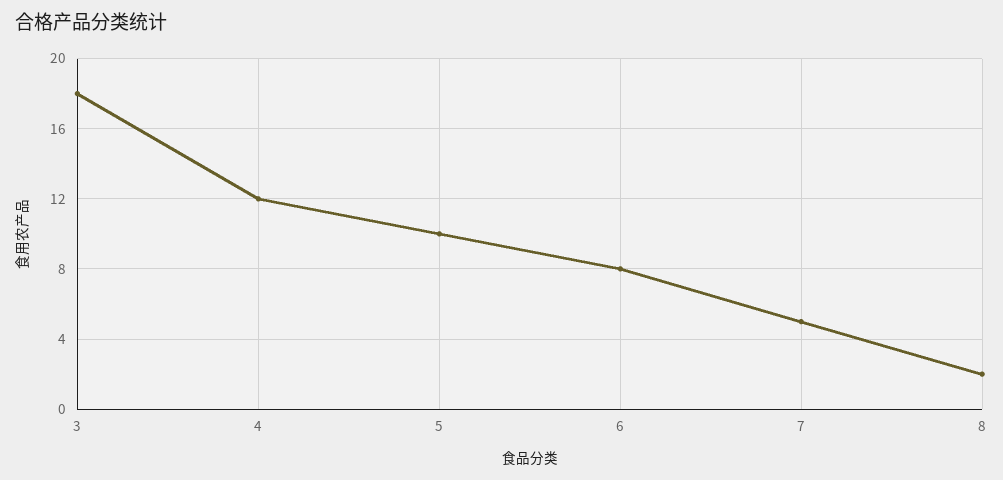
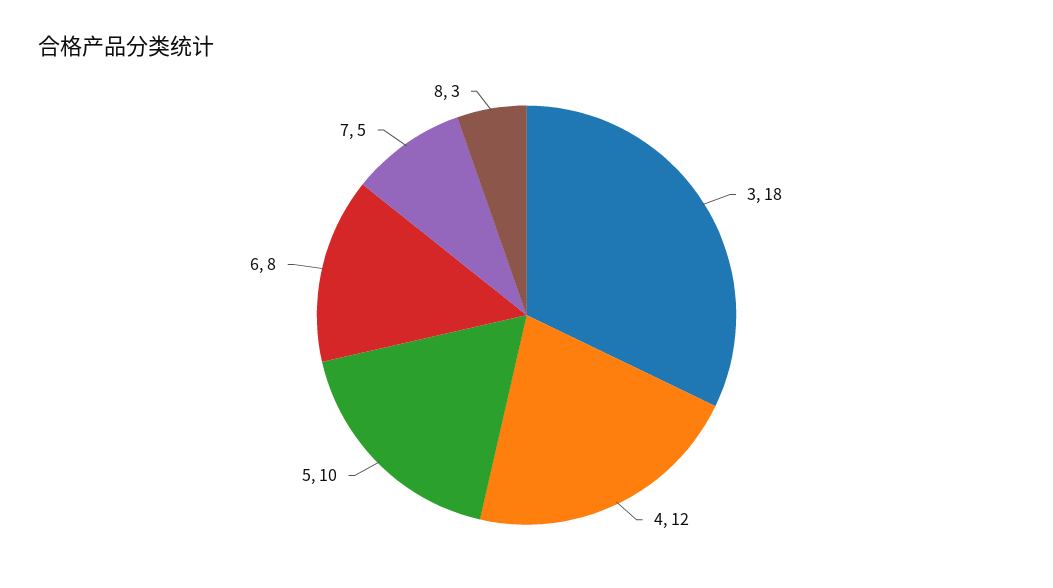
8: 2 -> 3

